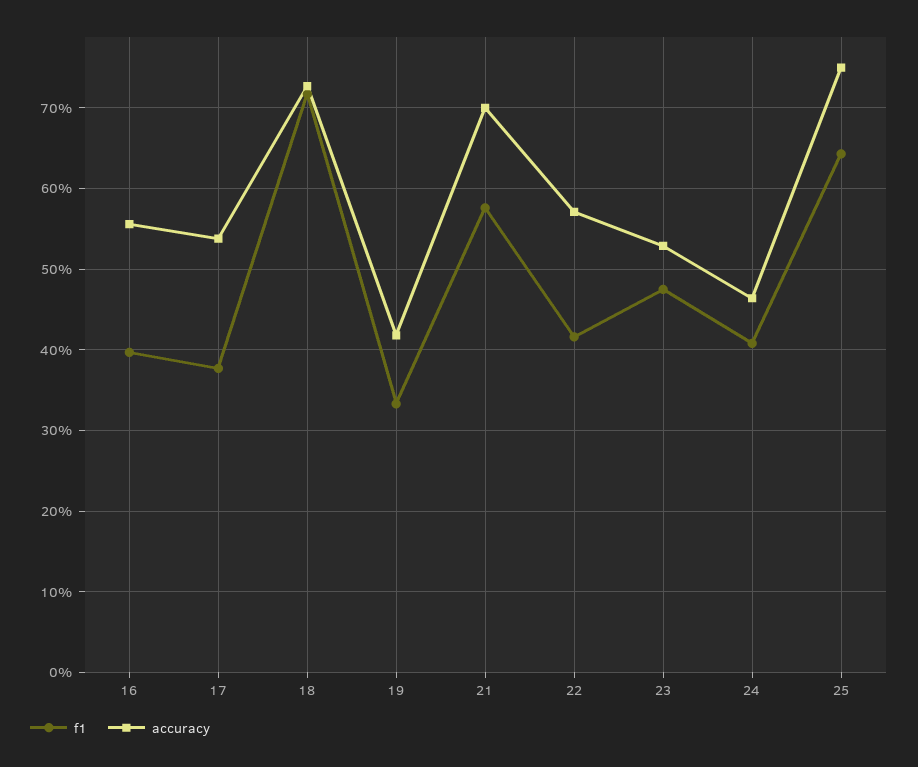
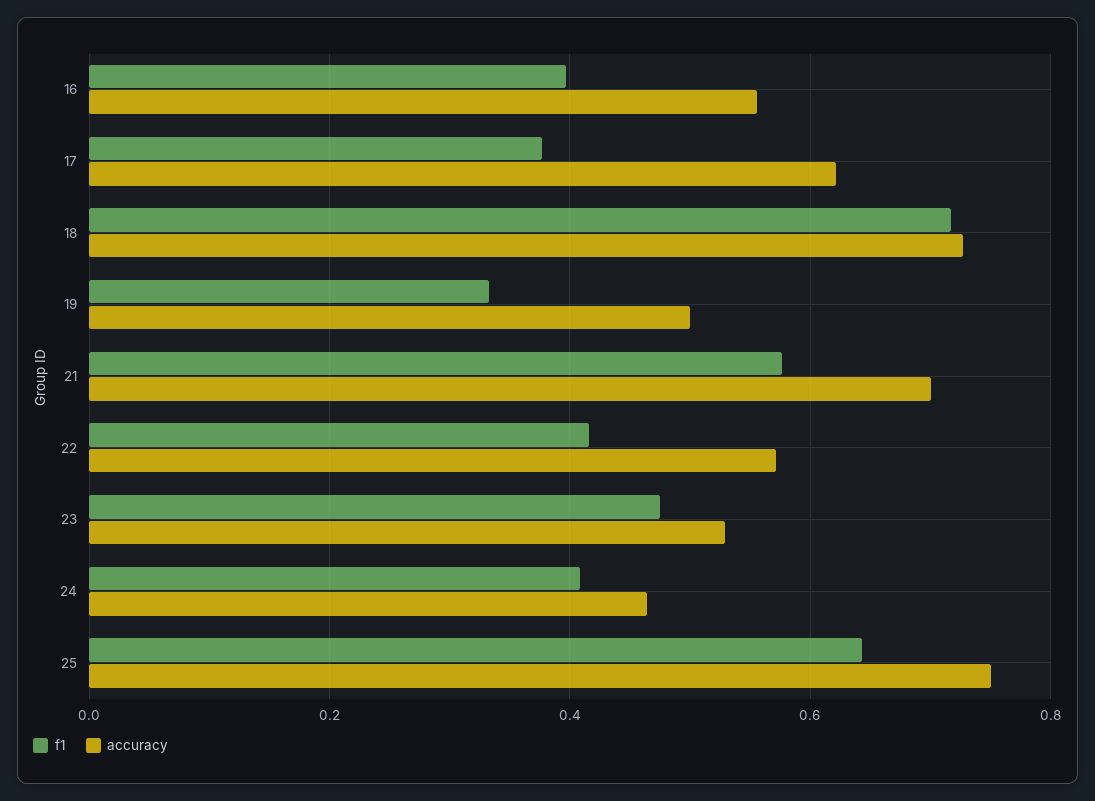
accuracy, 17: 0.54 -> 0.62
accuracy, 19: 0.42 -> 0.5

